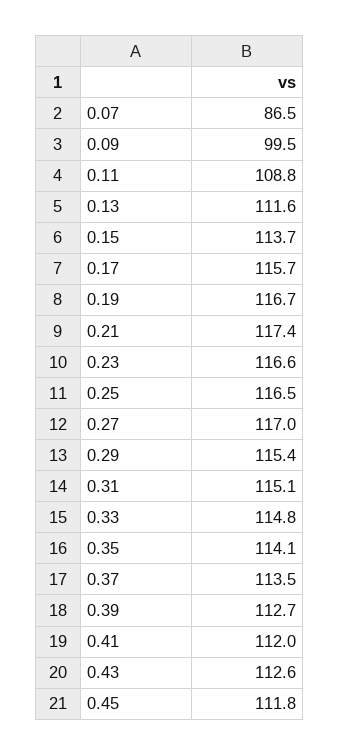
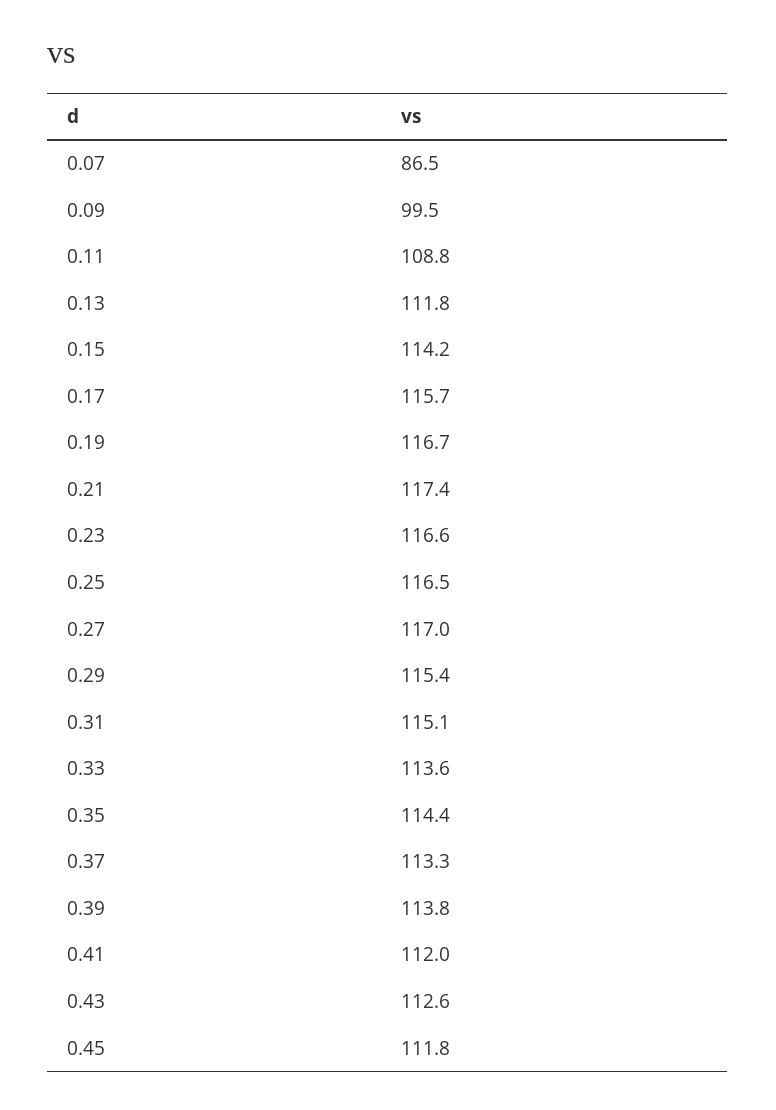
0.13: 111.6 -> 111.8
0.15: 113.7 -> 114.2
0.33: 114.8 -> 113.6
0.35: 114.1 -> 114.4
0.37: 113.5 -> 113.3
0.39: 112.7 -> 113.8

